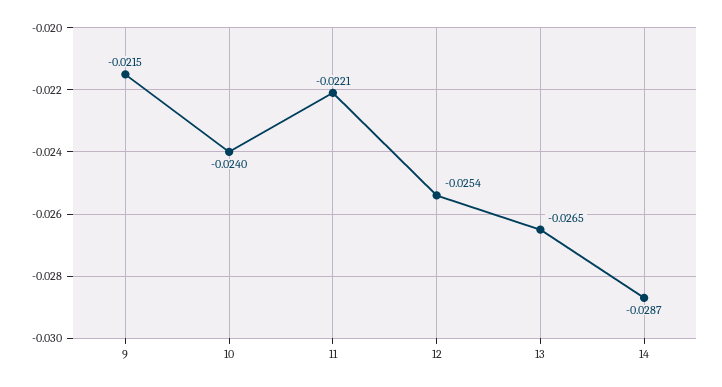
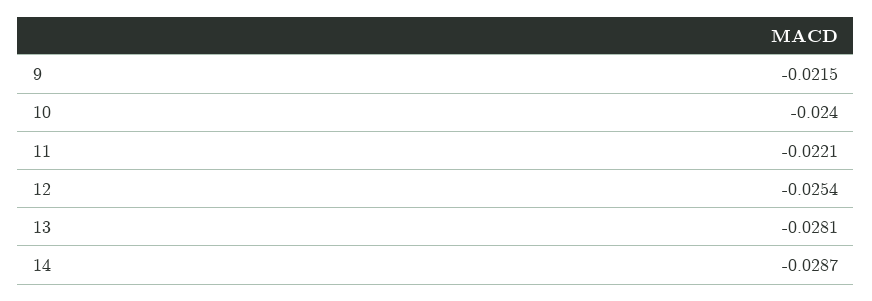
13: -0.0265 -> -0.0281

